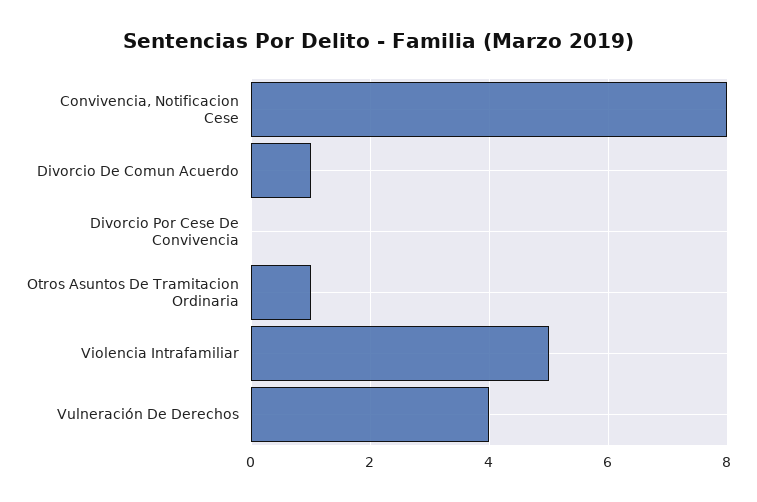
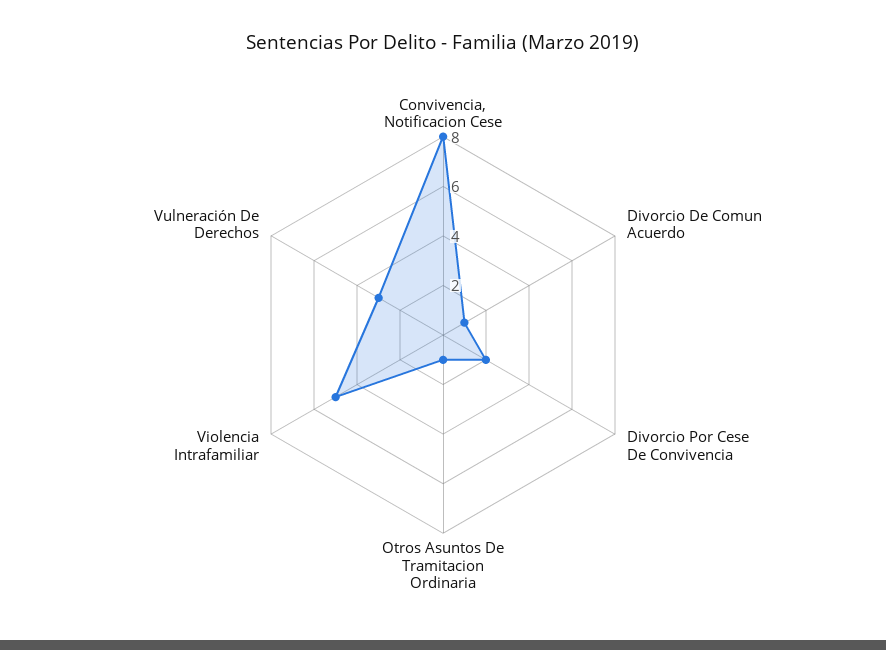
Divorcio Por Cese De Convivencia: 0 -> 2
Vulneración De Derechos: 4 -> 3

